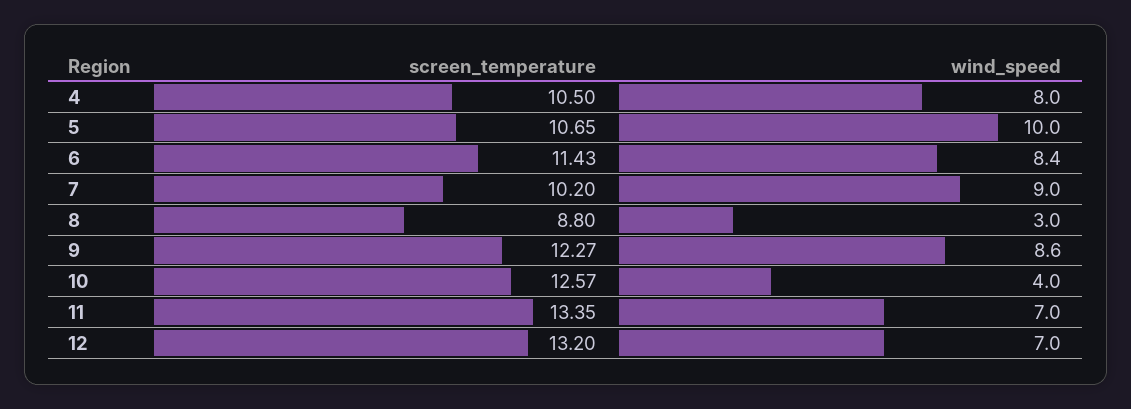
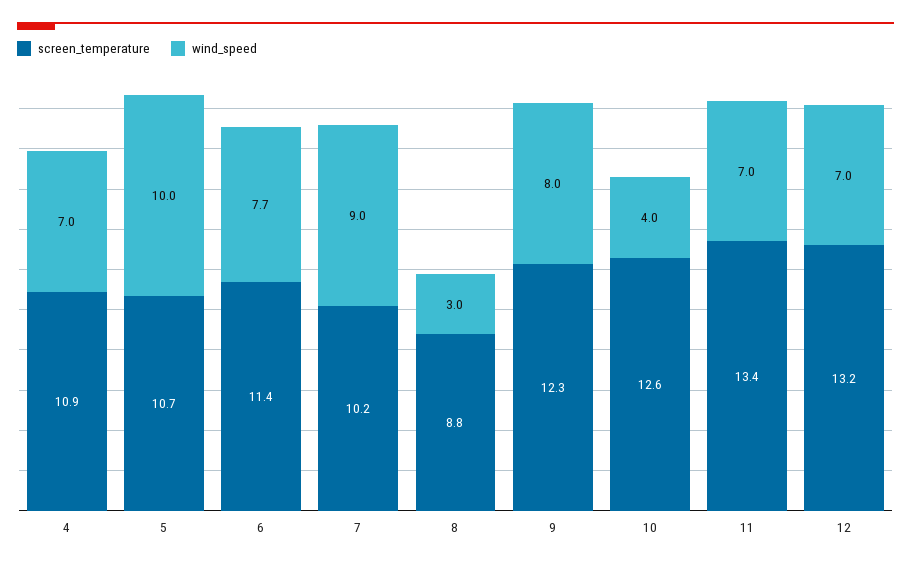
screen_temperature, 4: 10.5 -> 10.9
wind_speed, 4: 8 -> 7
wind_speed, 6: 8.4 -> 7.7
wind_speed, 9: 8.6 -> 8

